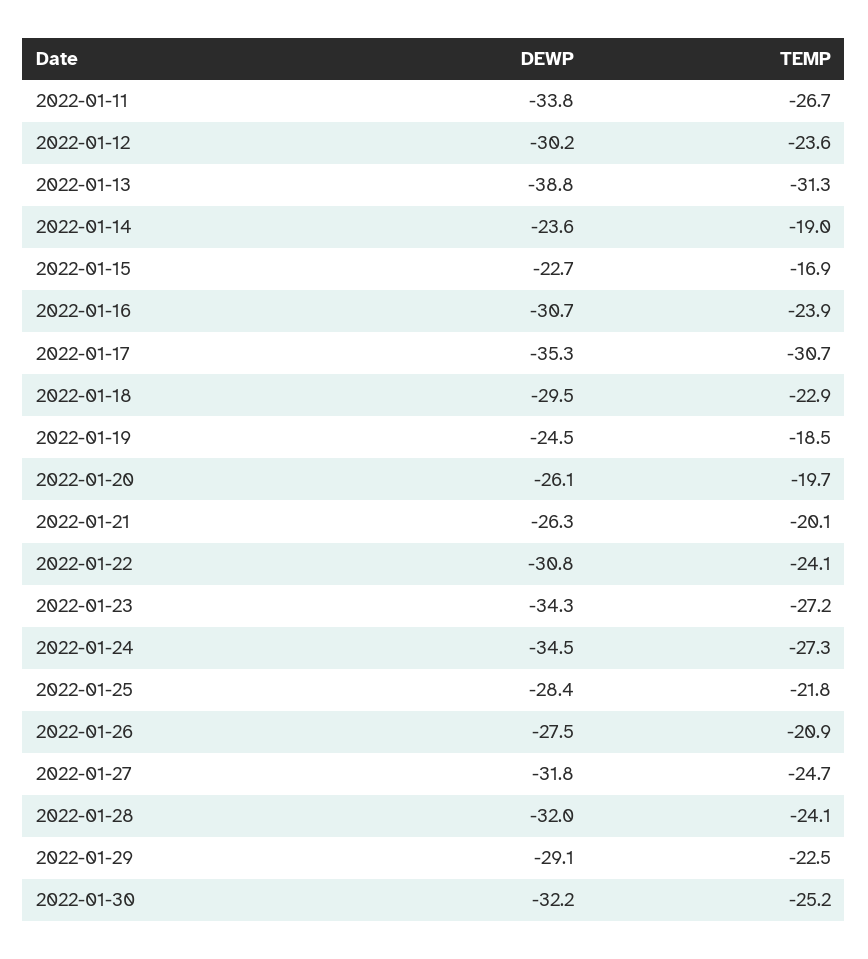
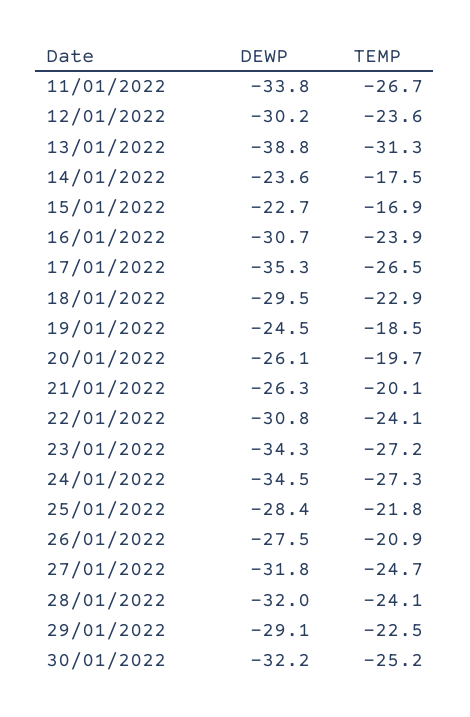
TEMP, 2022-01-14: -19 -> -17.5
TEMP, 2022-01-17: -30.7 -> -26.5

